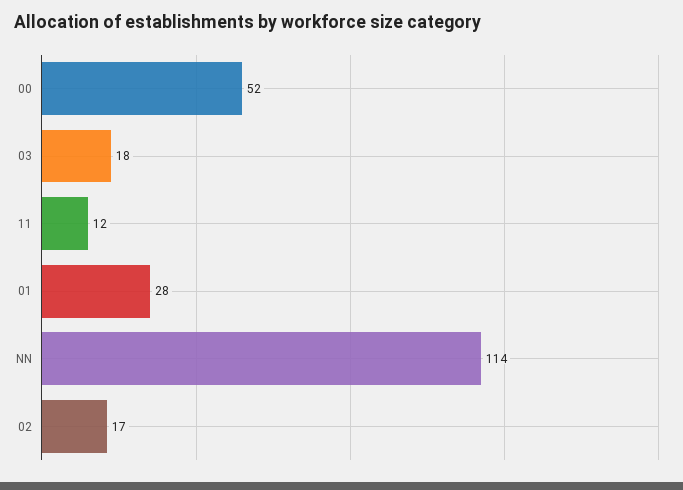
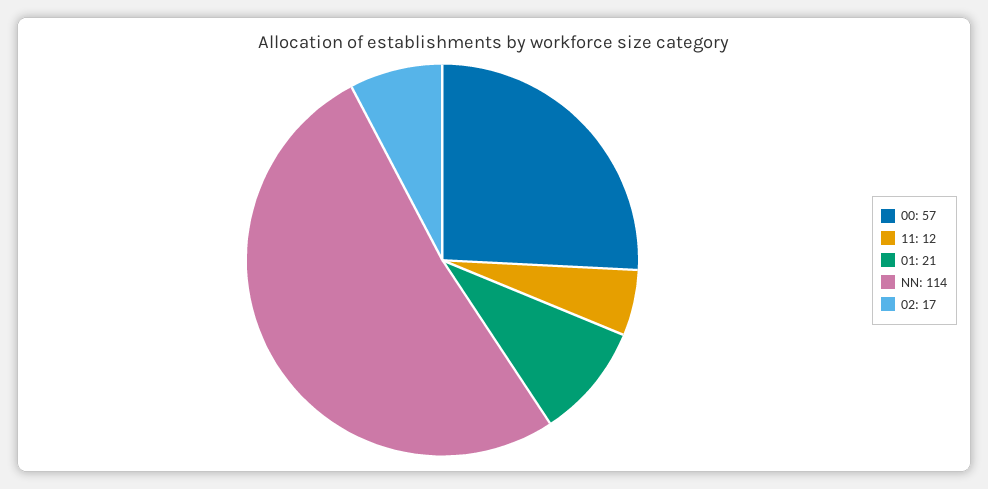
00: 52 -> 57
03: 18 -> none
01: 28 -> 21

